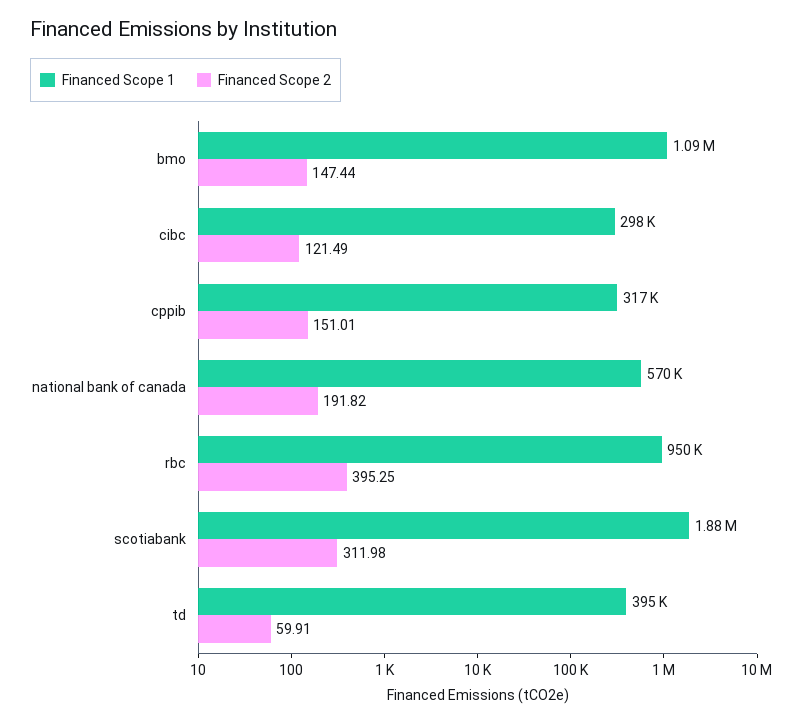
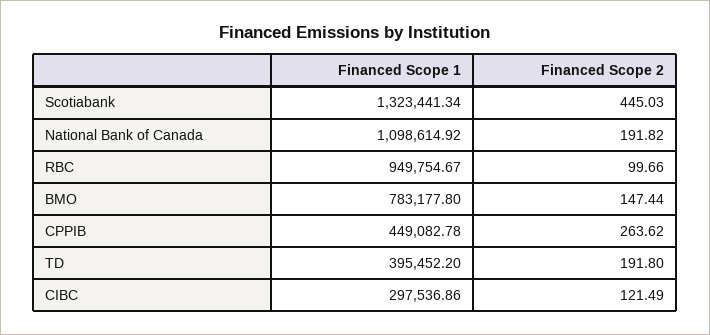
Financed Scope 1, bmo: 1090000 -> 783177.8
Financed Scope 1, cppib: 317000 -> 449082.78
Financed Scope 2, cppib: 151.01 -> 263.62
Financed Scope 1, national bank of canada: 570000 -> 1098614.92
Financed Scope 2, rbc: 395.25 -> 99.66
Financed Scope 1, scotiabank: 1880000 -> 1323441.34
Financed Scope 2, scotiabank: 311.98 -> 445.03
Financed Scope 2, td: 59.91 -> 191.8

